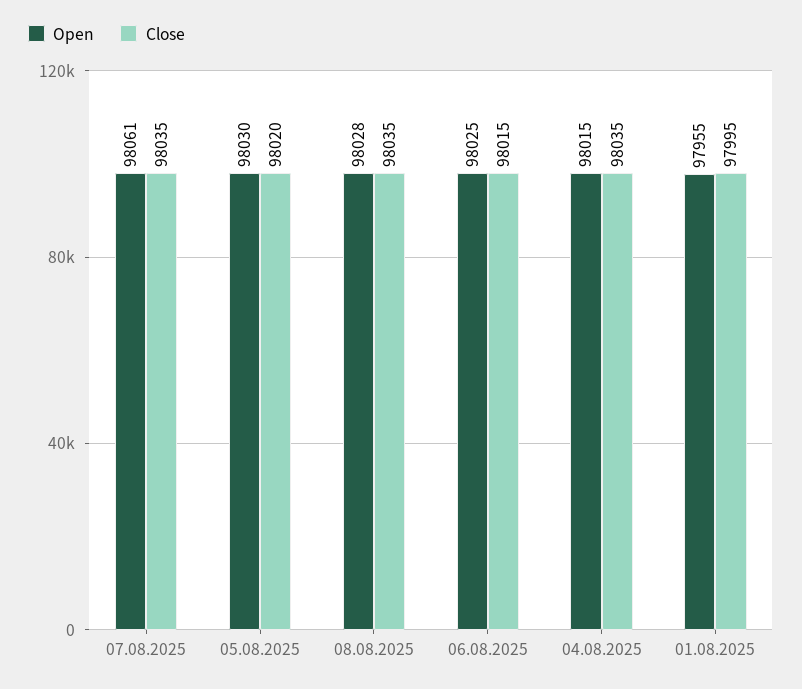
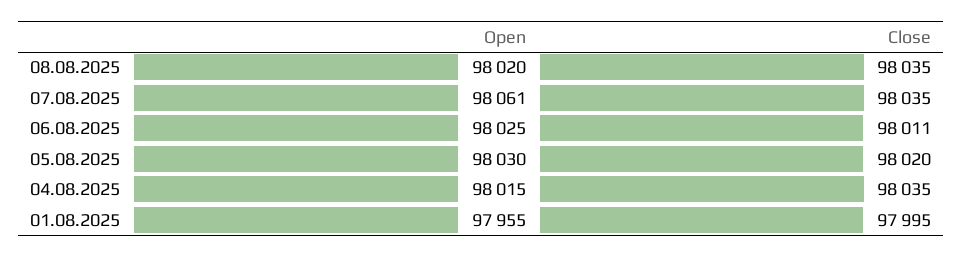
Open, 08.08.2025: 98028 -> 98020
Close, 06.08.2025: 98015 -> 98011

